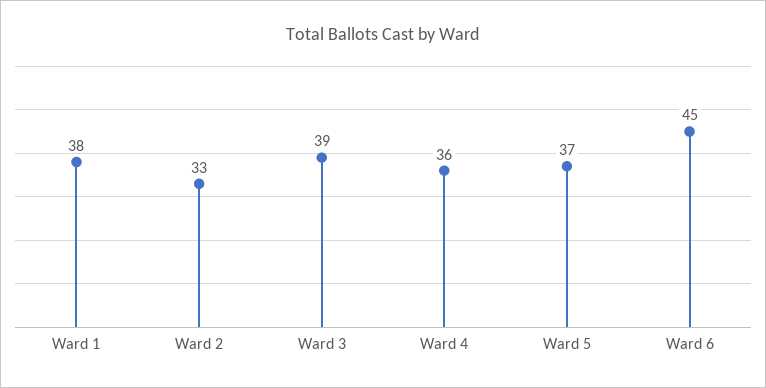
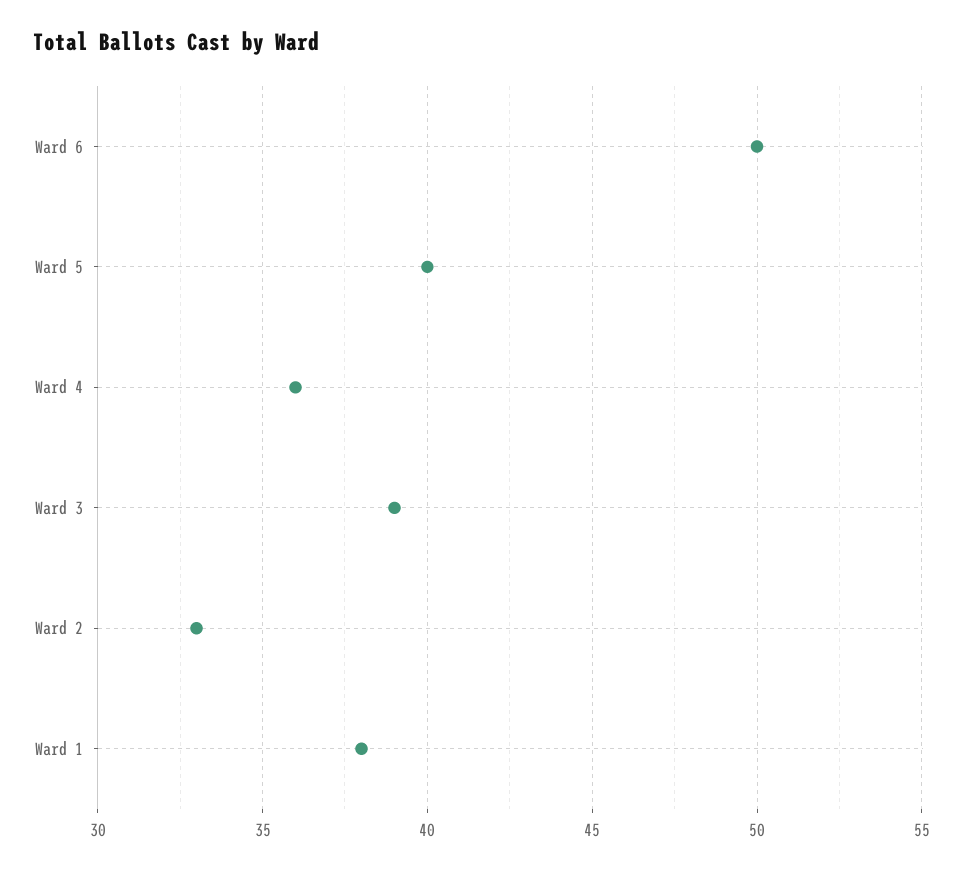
Ward 5: 37 -> 40
Ward 6: 45 -> 50

